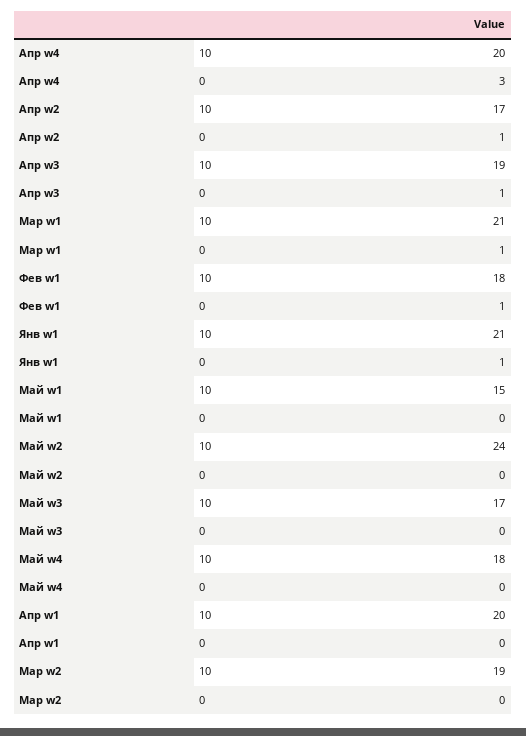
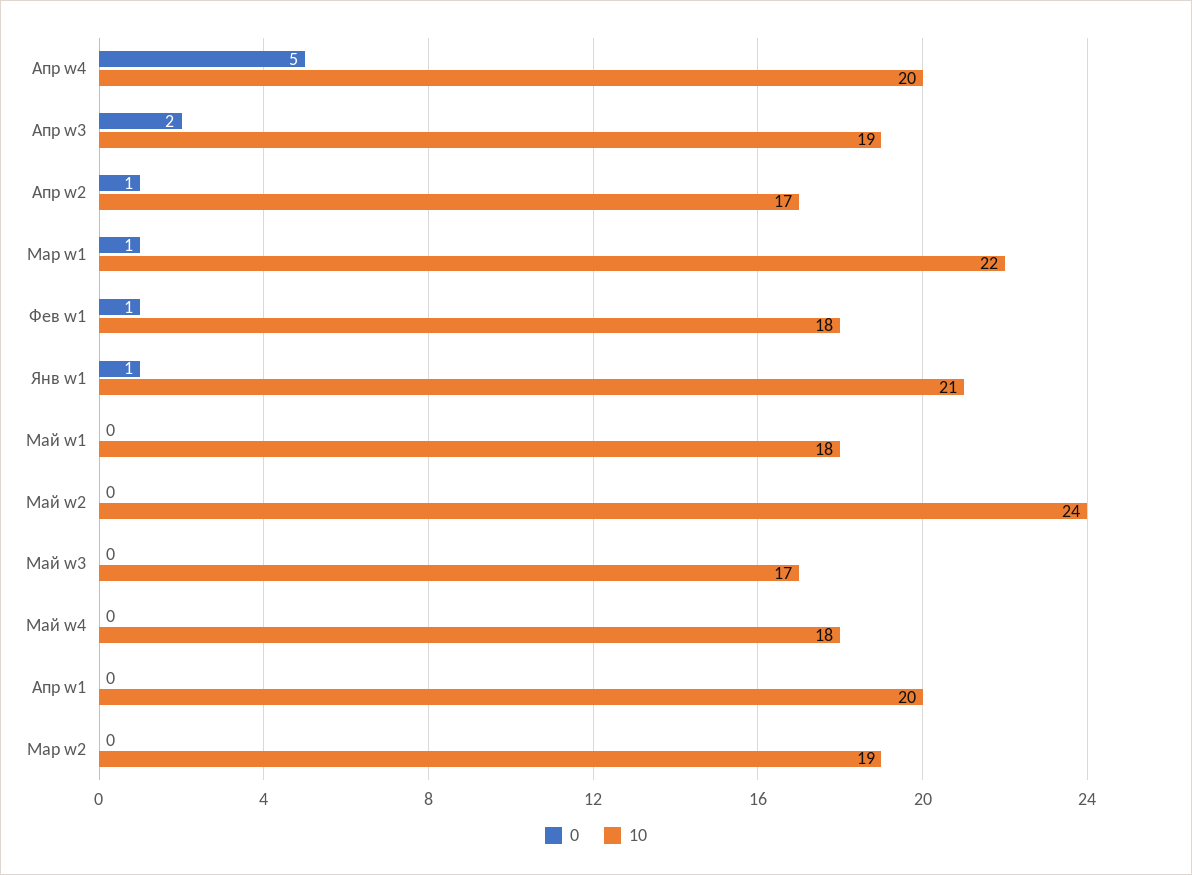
0, Апр w4: 3 -> 5
0, Апр w3: 1 -> 2
10, Мар w1: 21 -> 22
10, Май w1: 15 -> 18

